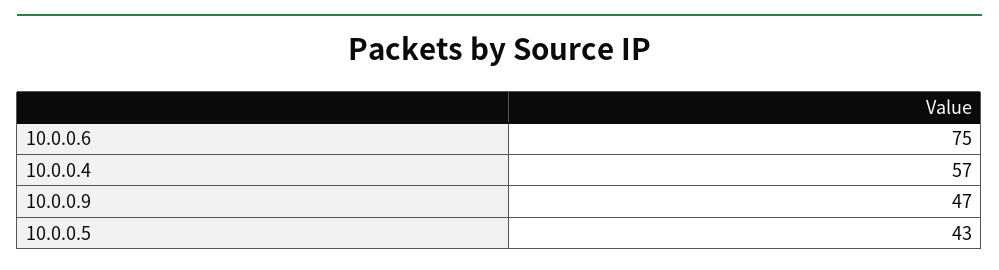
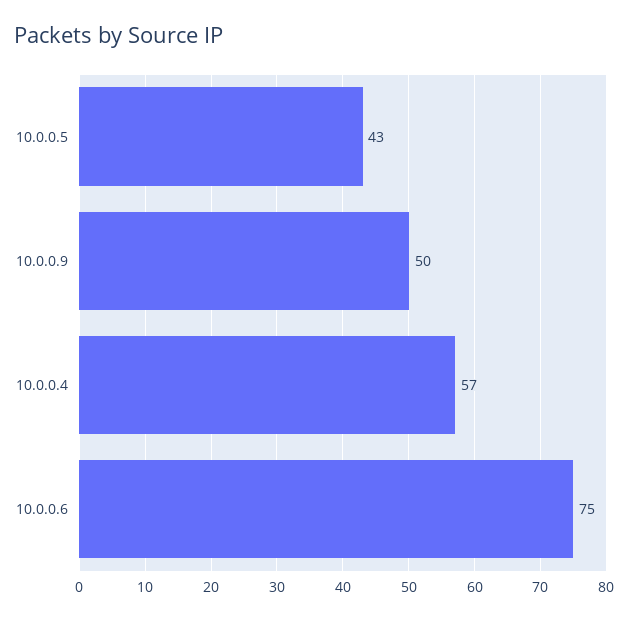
10.0.0.9: 47 -> 50

